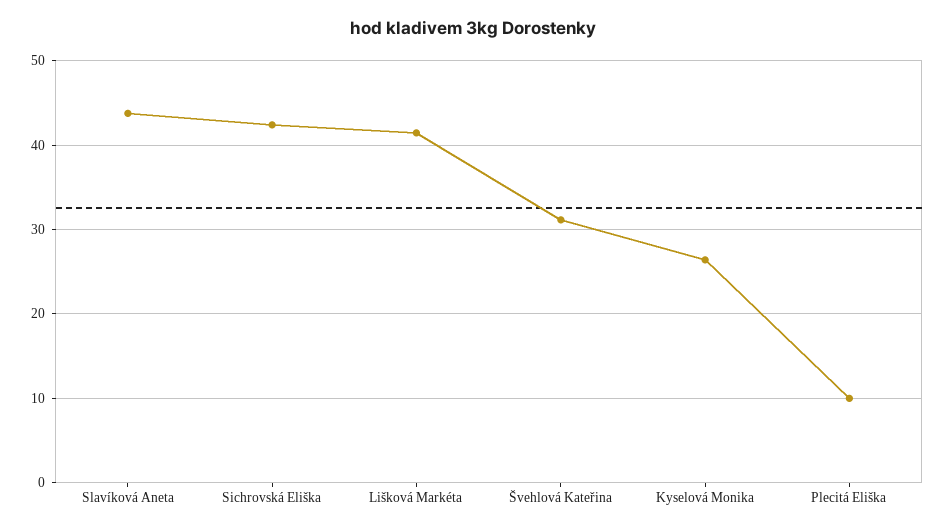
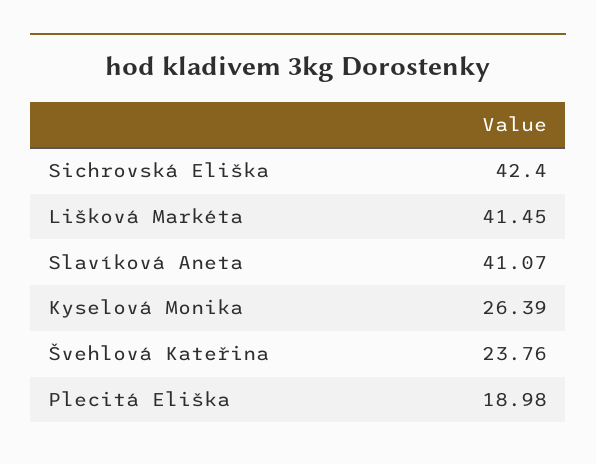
Slavíková Aneta: 44 -> 41.07
Švehlová Kateřina: 31 -> 23.76
Plecitá Eliška: 10 -> 18.98

